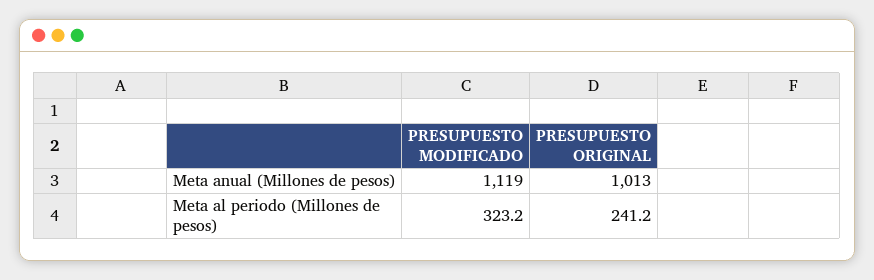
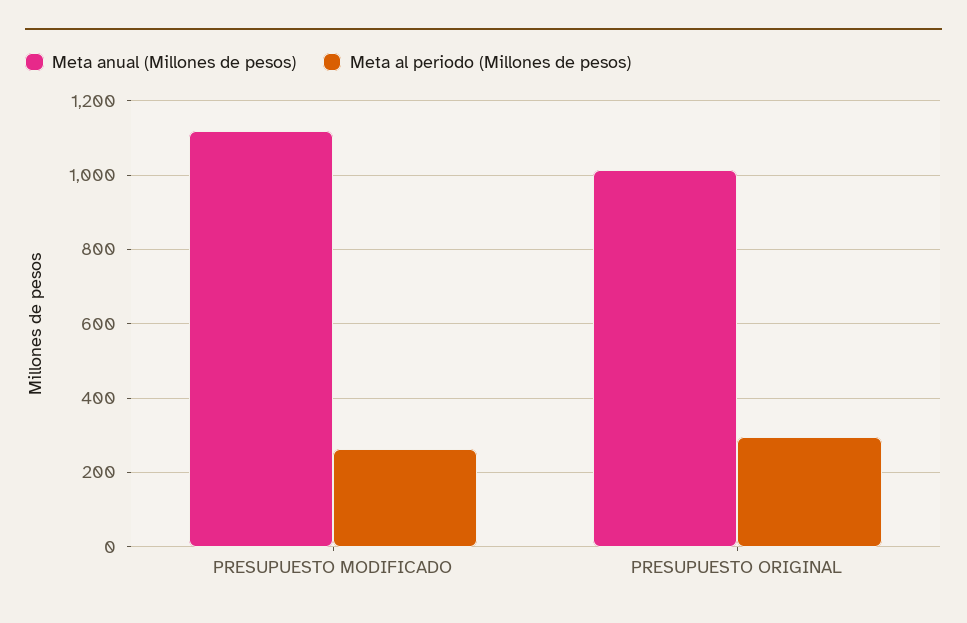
Meta al periodo (Millones de pesos), PRESUPUESTO MODIFICADO: 323.2 -> 260
Meta al periodo (Millones de pesos), PRESUPUESTO ORIGINAL: 241.2 -> 300

